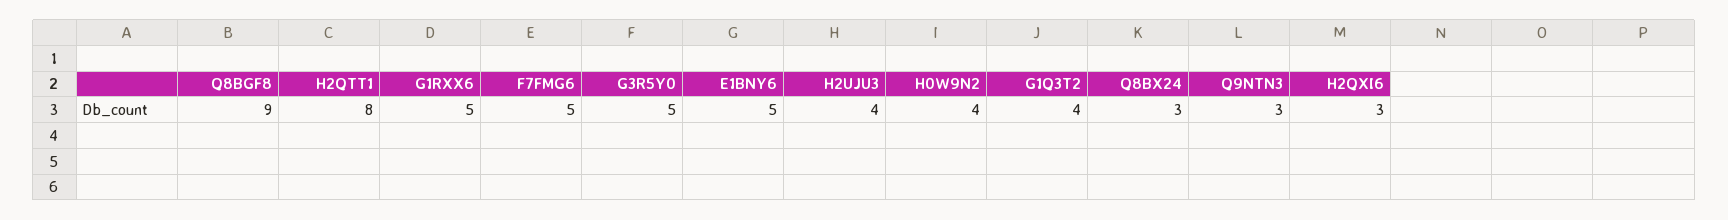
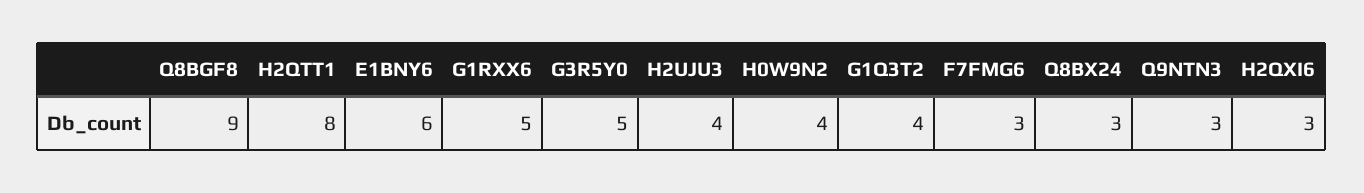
F7FMG6: 5 -> 3
E1BNY6: 5 -> 6

